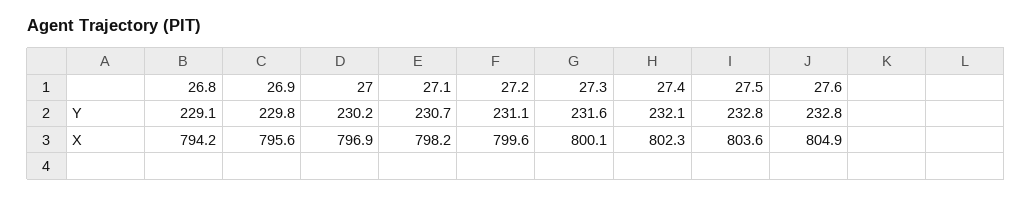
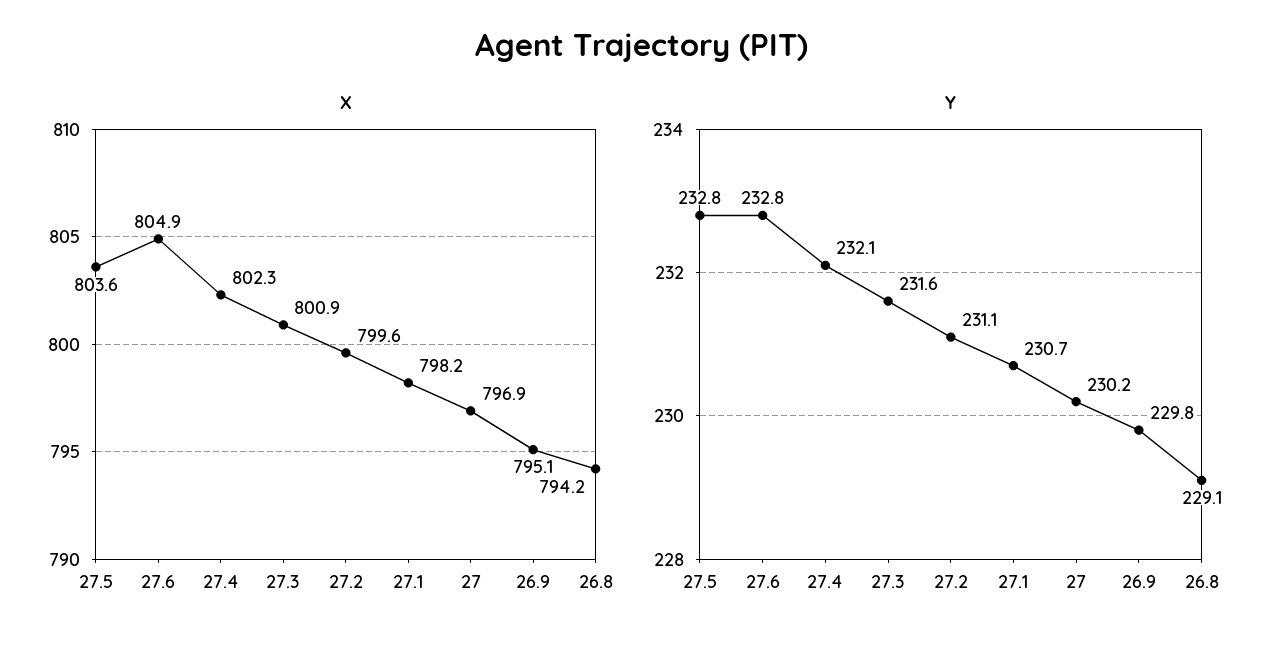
X, 26.9: 795.6 -> 795.1
X, 27.3: 800.1 -> 800.9

